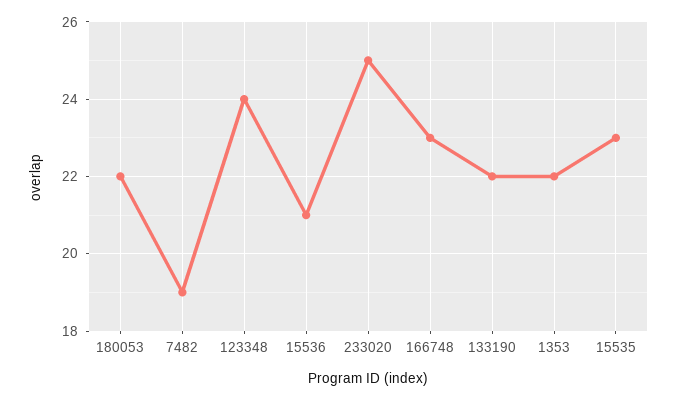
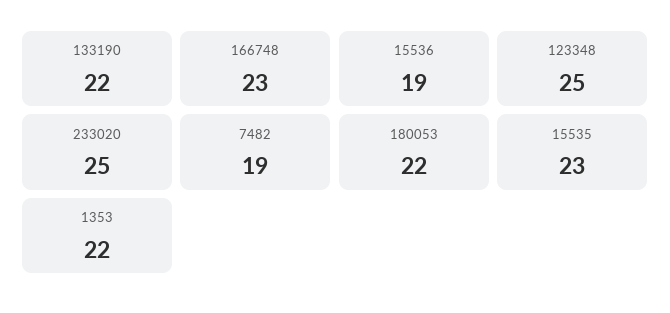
123348: 24 -> 25
15536: 21 -> 19

